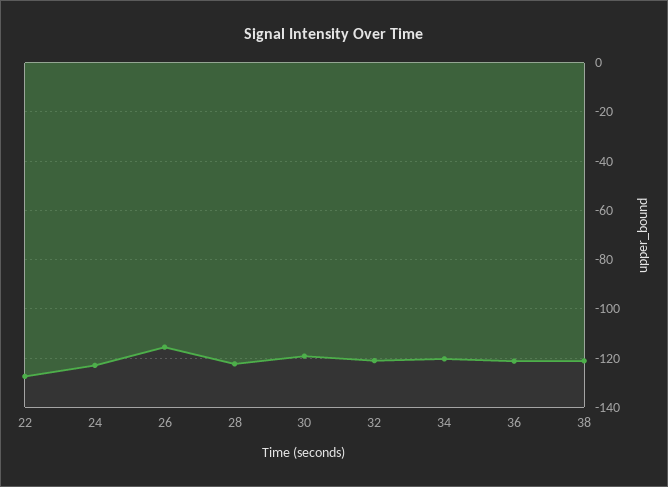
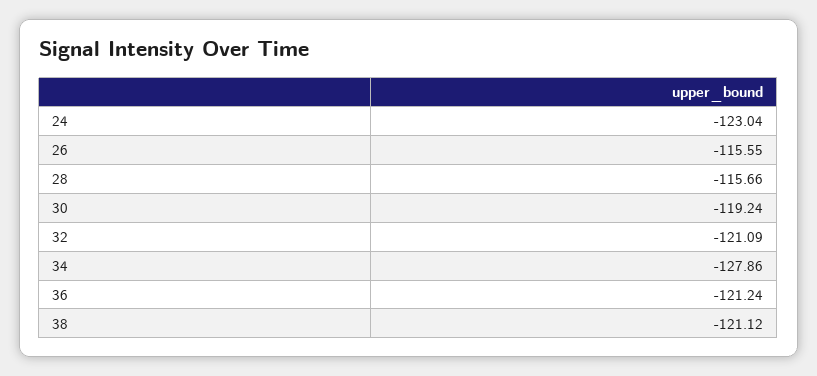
22: -127.5 -> none
28: -122.5 -> -115.66
34: -120 -> -127.86

